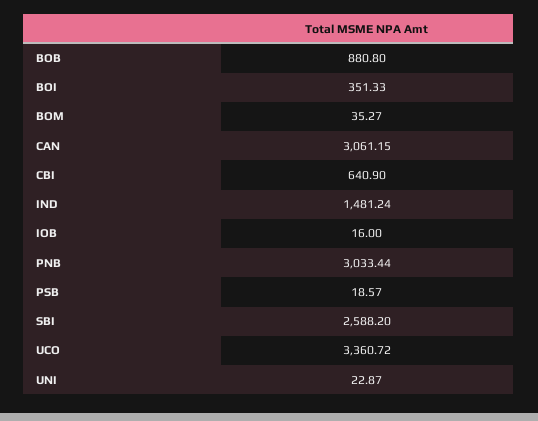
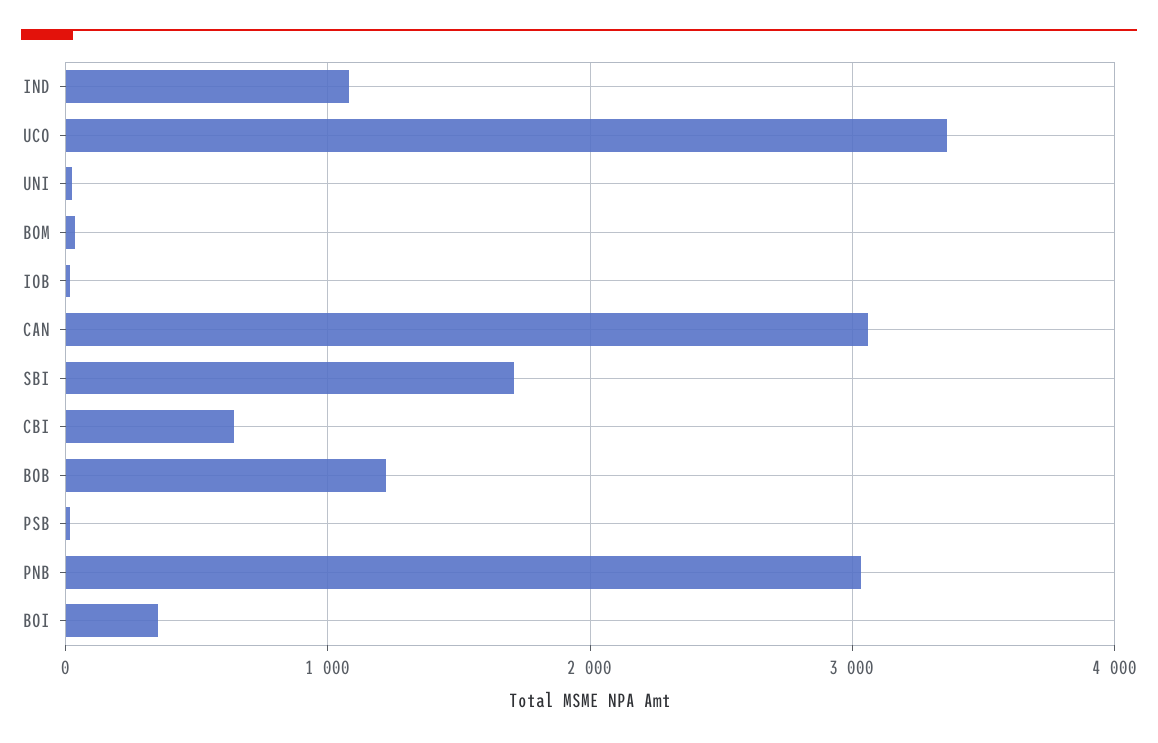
BOB: 880.8 -> 1200
IND: 1481.24 -> 1100
SBI: 2588.2 -> 1700

